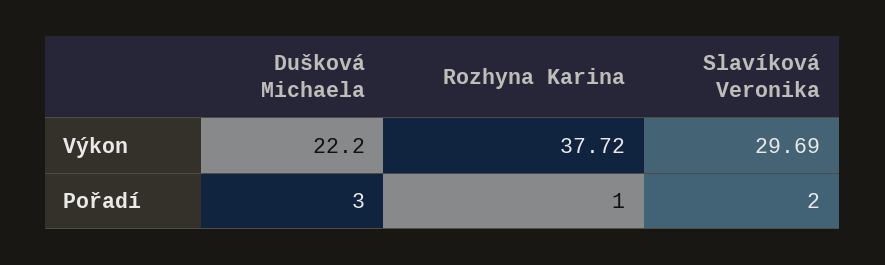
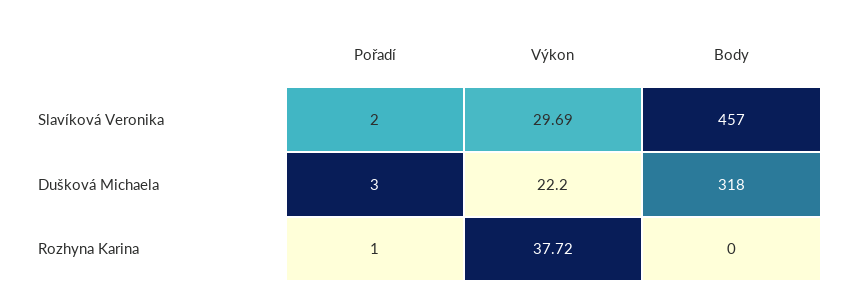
Slavíková Veronika, Body: none -> 457
Dušková Michaela, Body: none -> 318
Rozhyna Karina, Body: none -> 0

